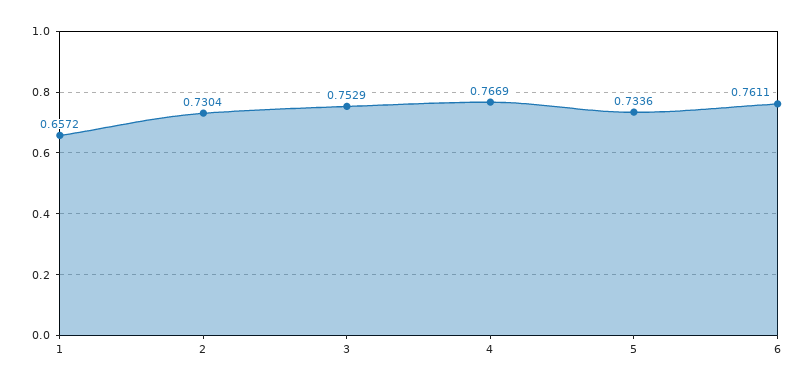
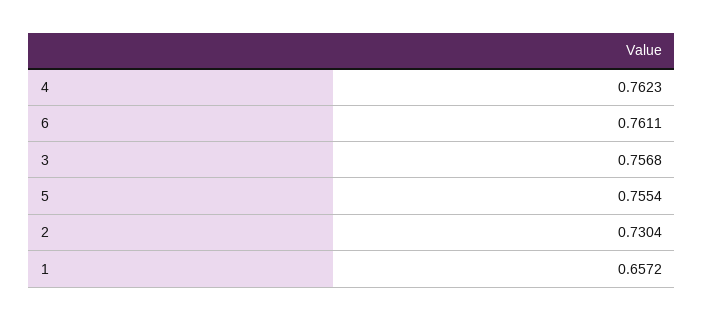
3: 0.7529 -> 0.7568
4: 0.7669 -> 0.7623
5: 0.7336 -> 0.7554

